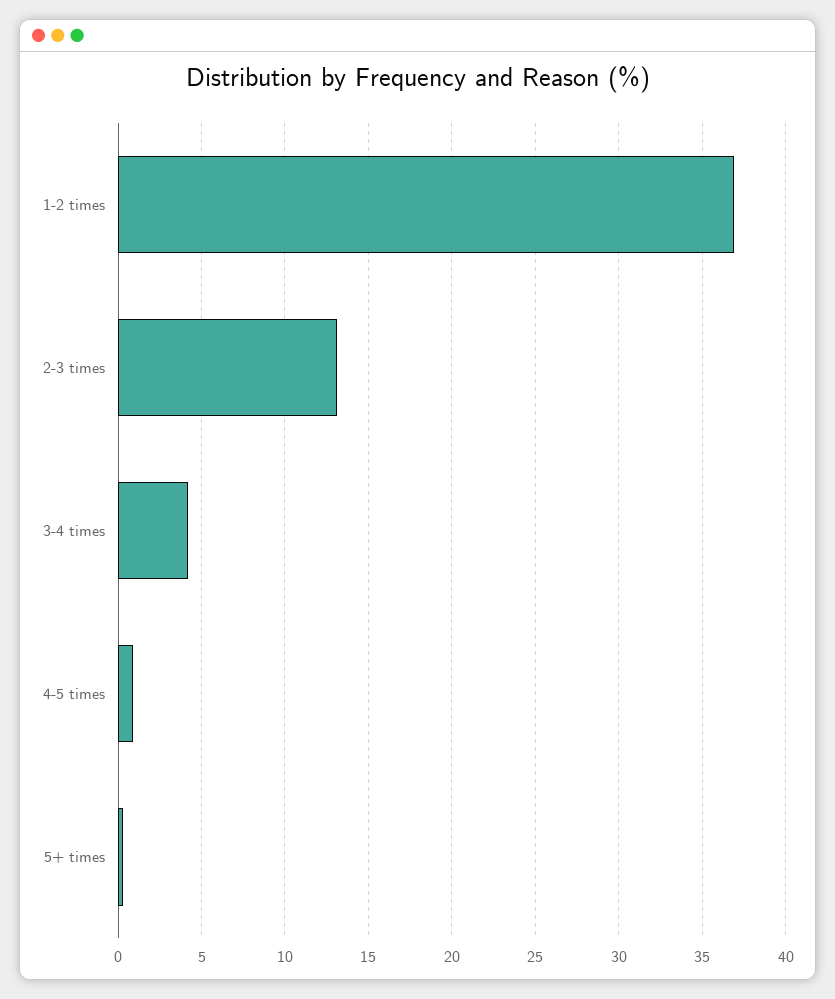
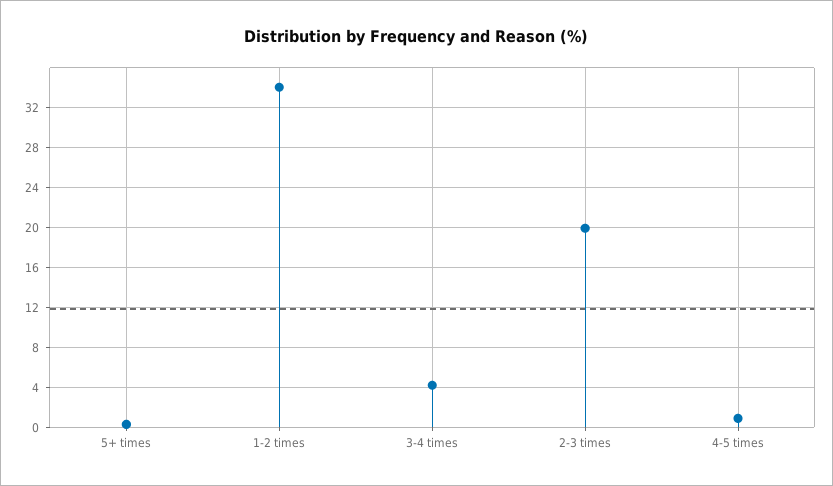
1-2 times: 37 -> 34
2-3 times: 13 -> 20

